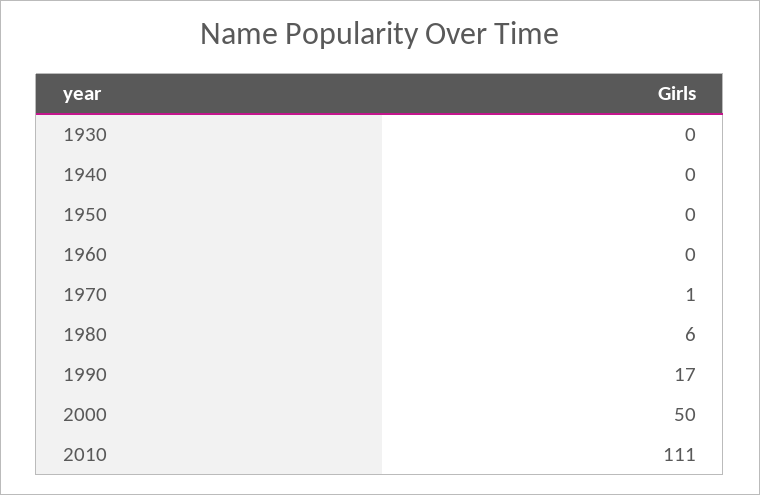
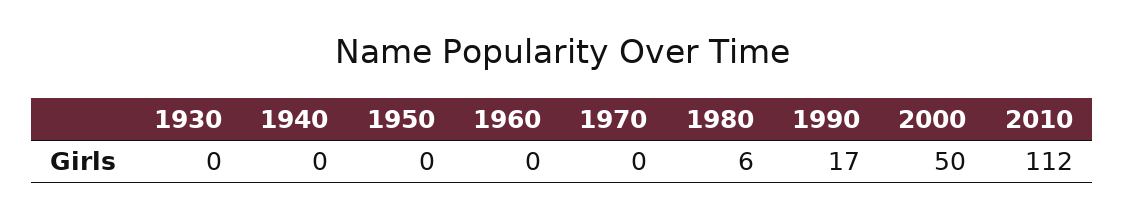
1970: 1 -> 0
2010: 111 -> 112

